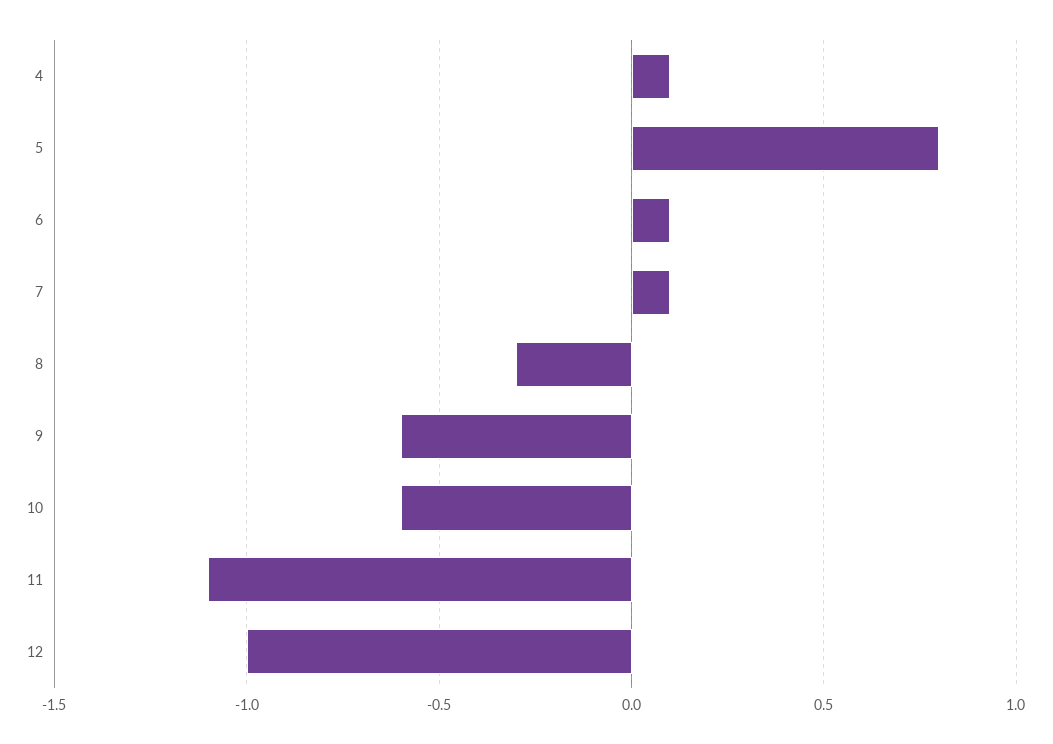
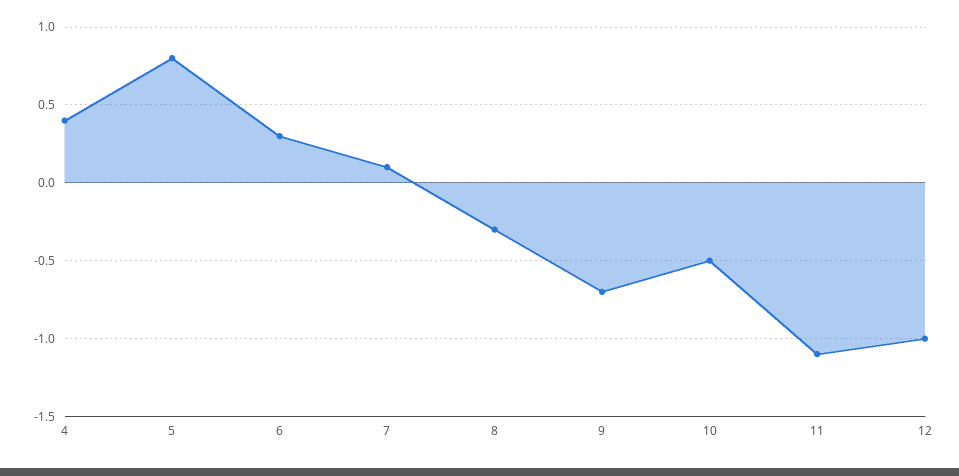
4: 0.1 -> 0.4
6: 0.1 -> 0.3
9: -0.6 -> -0.7
10: -0.6 -> -0.5

